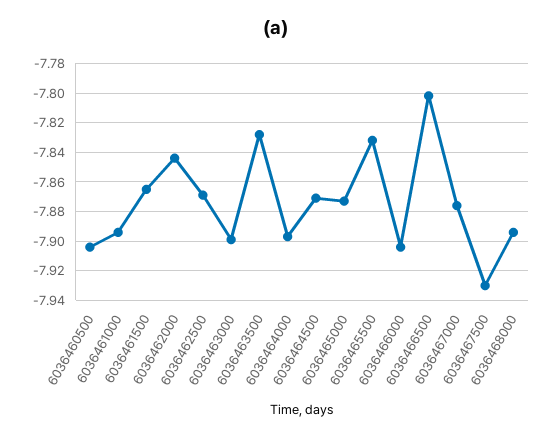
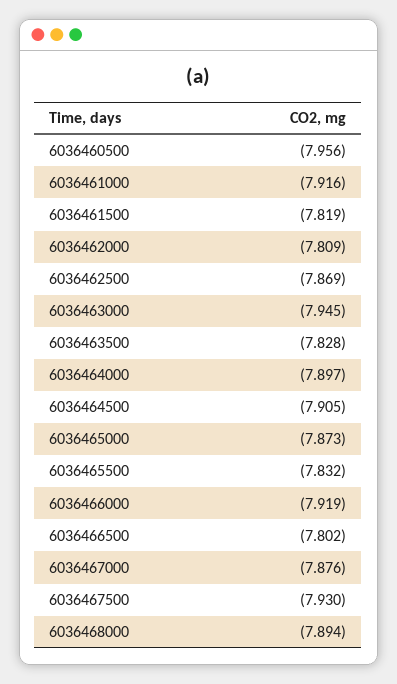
6036460500: -7.905 -> -7.956
6036461000: -7.895 -> -7.916
6036461500: -7.865 -> -7.819
6036462000: -7.845 -> -7.809
6036463000: -7.9 -> -7.945
6036464500: -7.87 -> -7.905
6036466000: -7.905 -> -7.919

